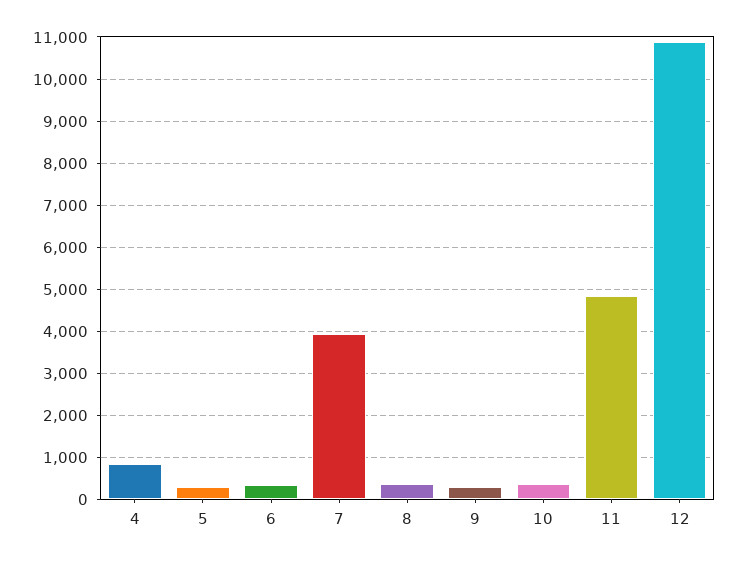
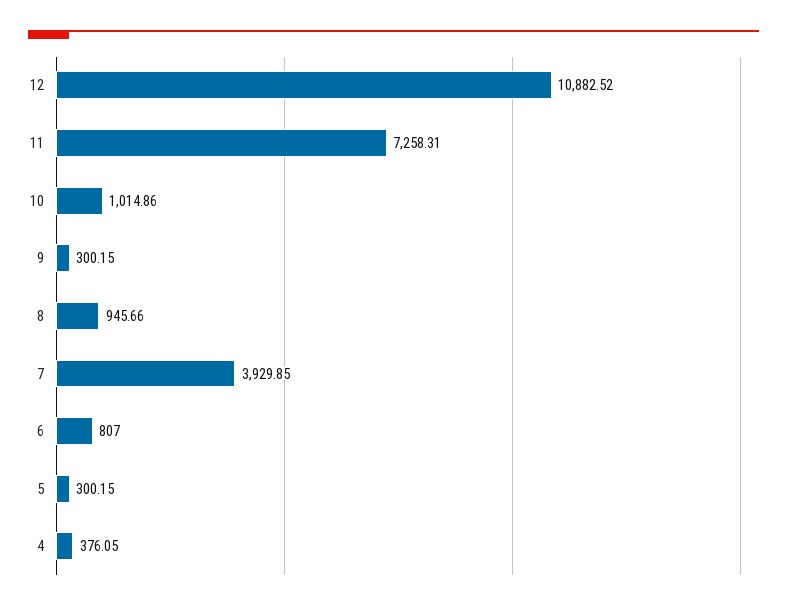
4: 800 -> 376.05
6: 400 -> 807
8: 400 -> 945.66
10: 400 -> 1014.86
11: 4800 -> 7258.31

